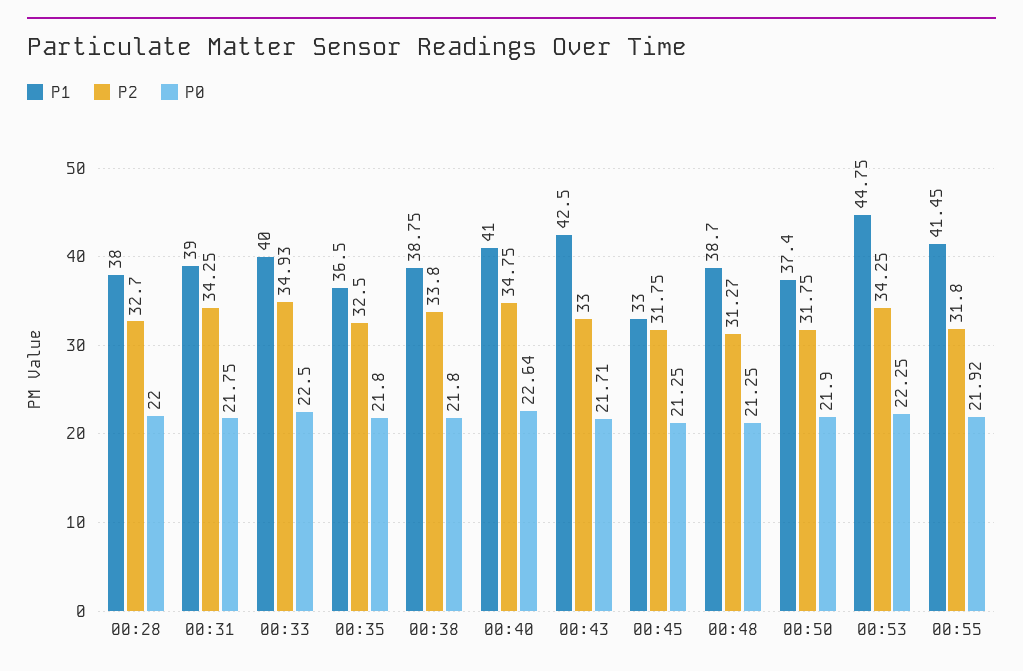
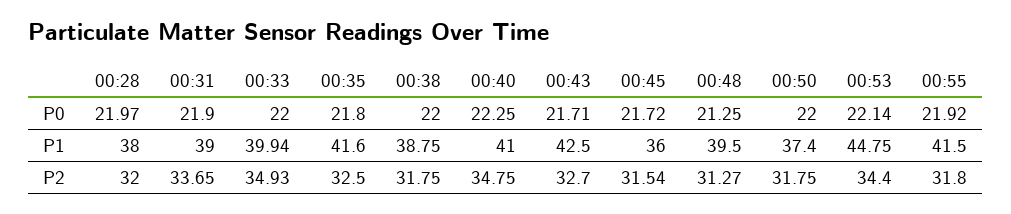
P2, 00:28: 32.7 -> 32
P0, 00:28: 22 -> 21.97
P2, 00:31: 34.25 -> 33.65
P0, 00:31: 21.75 -> 21.9
P1, 00:33: 40 -> 39.94
P0, 00:33: 22.5 -> 22
P1, 00:35: 36.5 -> 41.6
P2, 00:38: 33.8 -> 31.75
P0, 00:38: 21.8 -> 22
P0, 00:40: 22.64 -> 22.25
P2, 00:43: 33 -> 32.7
P1, 00:45: 33 -> 36
P2, 00:45: 31.75 -> 31.54
P0, 00:45: 21.25 -> 21.72
P1, 00:48: 38.7 -> 39.5
P0, 00:50: 21.9 -> 22
P2, 00:53: 34.25 -> 34.4
P0, 00:53: 22.25 -> 22.14
P1, 00:55: 41.45 -> 41.5

